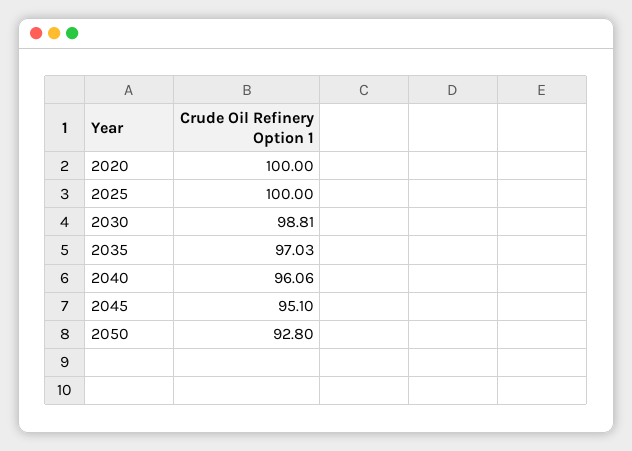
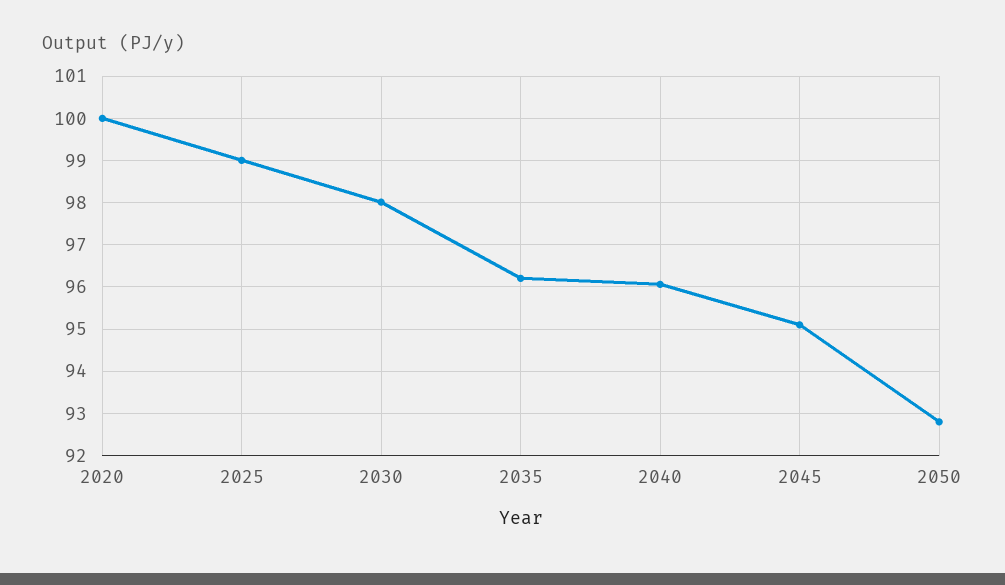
2025: 100 -> 99
2030: 98.81 -> 98
2035: 97.03 -> 96.2

